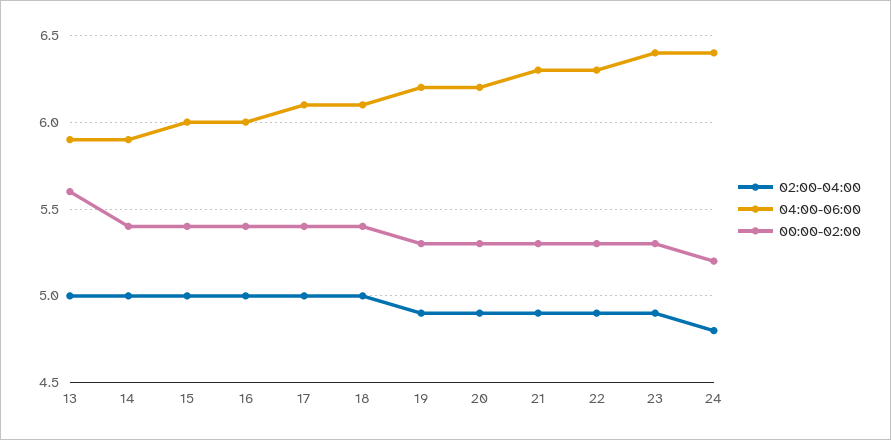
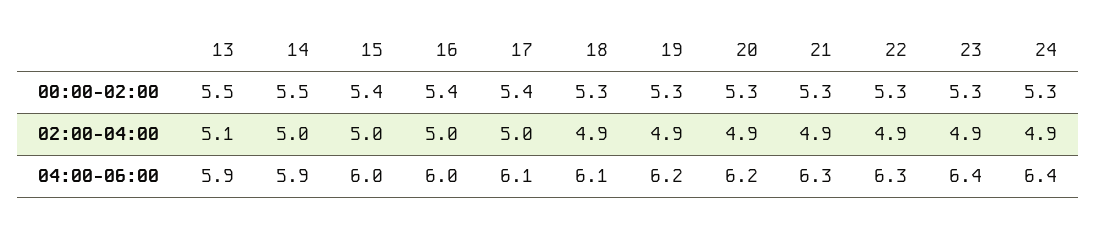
02:00-04:00, 13: 5 -> 5.1
00:00-02:00, 13: 5.6 -> 5.5
00:00-02:00, 14: 5.4 -> 5.5
02:00-04:00, 18: 5 -> 4.9
00:00-02:00, 18: 5.4 -> 5.3
02:00-04:00, 24: 4.8 -> 4.9
00:00-02:00, 24: 5.2 -> 5.3

